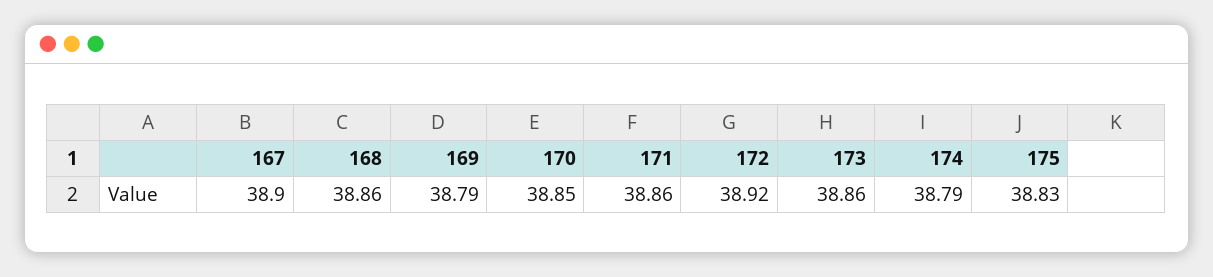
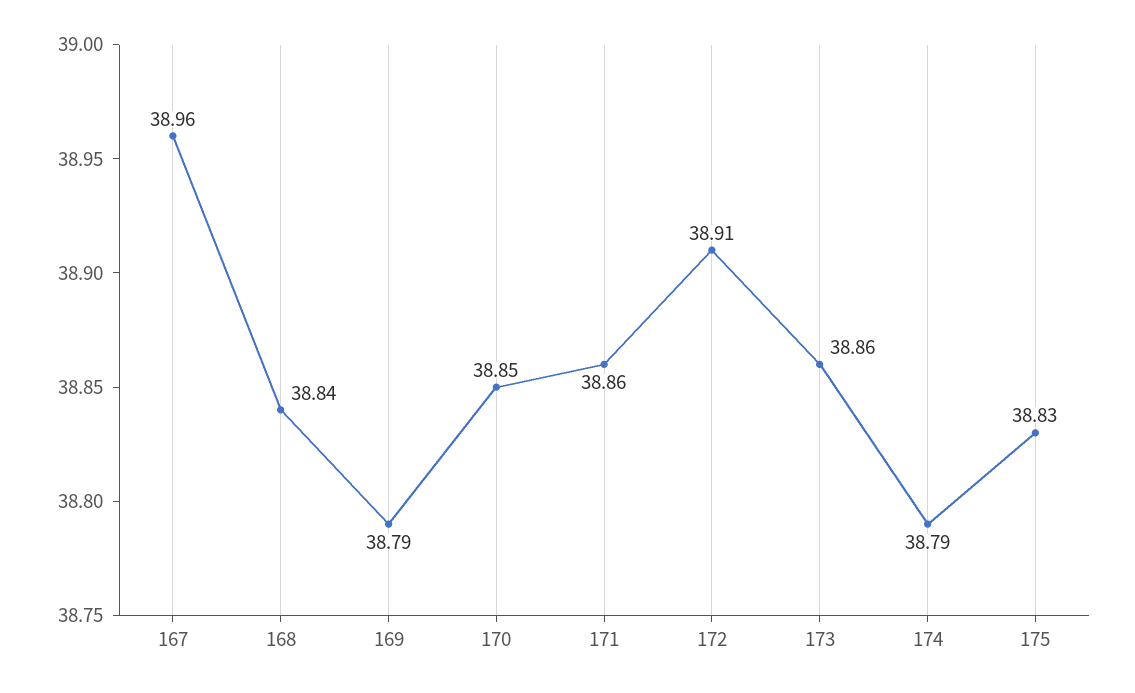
167: 38.9 -> 38.96
168: 38.86 -> 38.84
172: 38.92 -> 38.91

